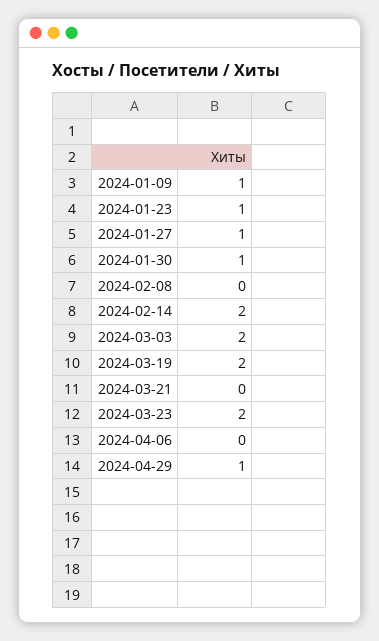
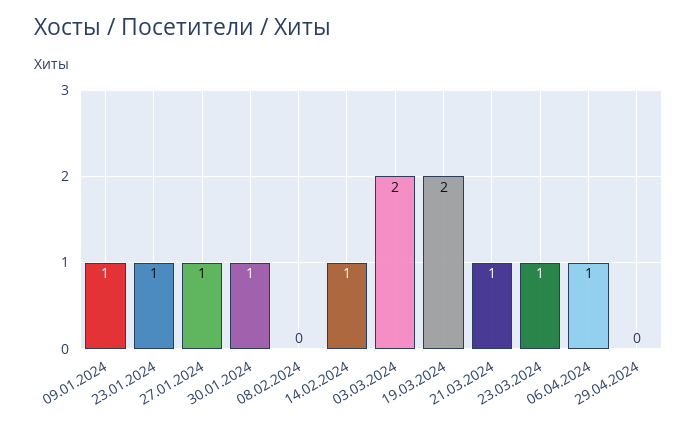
2024-02-14: 2 -> 1
2024-03-21: 0 -> 1
2024-03-23: 2 -> 1
2024-04-06: 0 -> 1
2024-04-29: 1 -> 0

